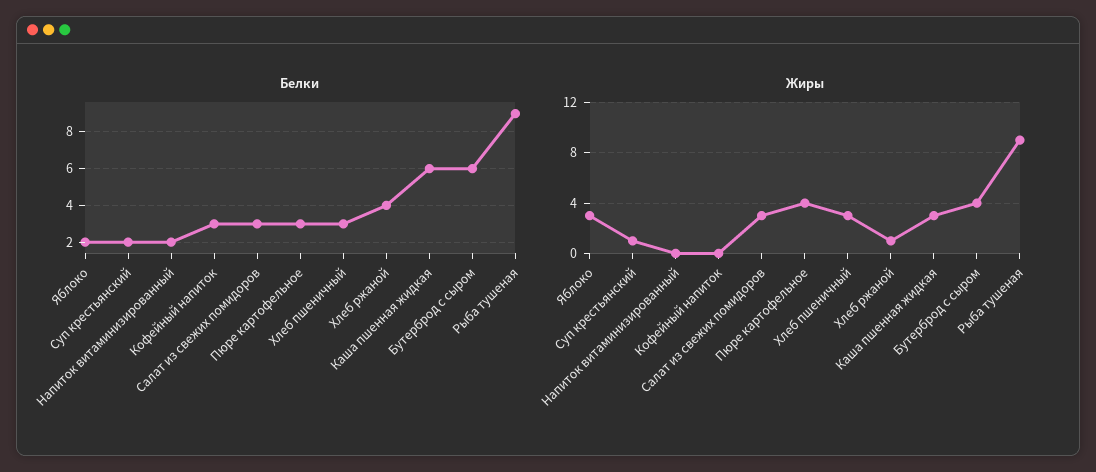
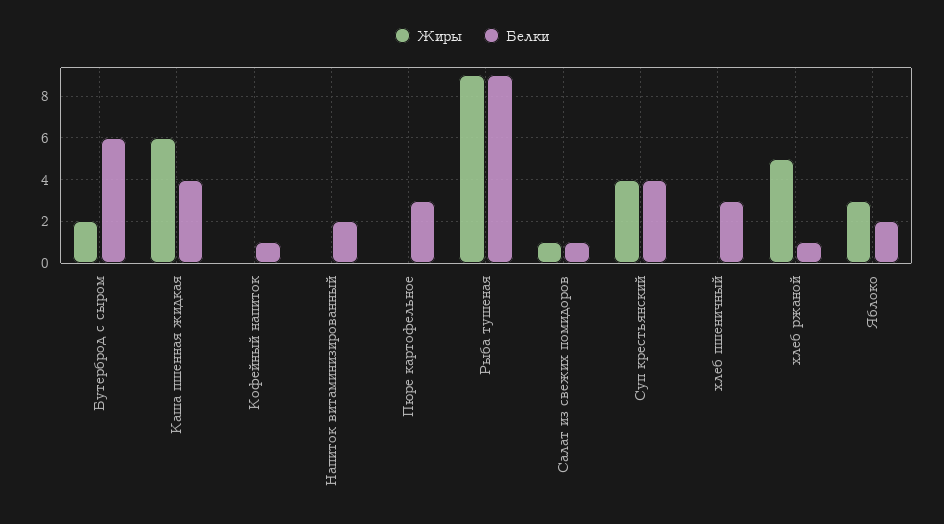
Белки, Суп крестьянский: 2 -> 4
Белки, Кофейный напиток: 3 -> 1
Белки, Салат из свежих помидоров: 3 -> 1
Белки, Хлеб ржаной: 4 -> 1
Белки, Каша пшенная жидкая: 6 -> 4
Жиры, Суп крестьянский: 1 -> 4
Жиры, Салат из свежих помидоров: 3 -> 1
Жиры, Пюре картофельное: 4 -> 0
Жиры, Хлеб пшеничный: 3 -> 0
Жиры, Хлеб ржаной: 1 -> 5
Жиры, Каша пшенная жидкая: 3 -> 6
Жиры, Бутерброд с сыром: 4 -> 2

